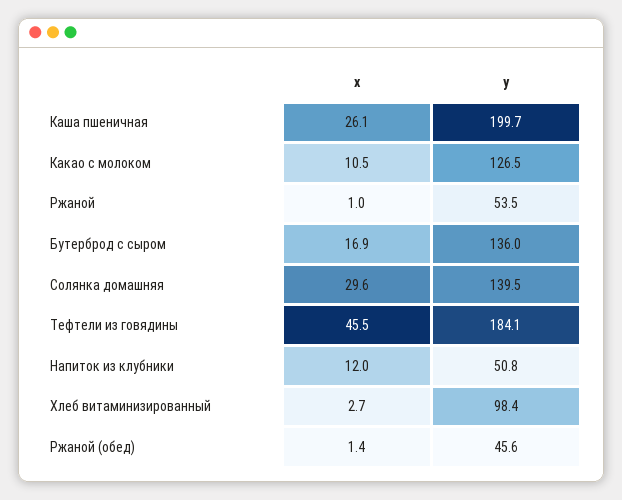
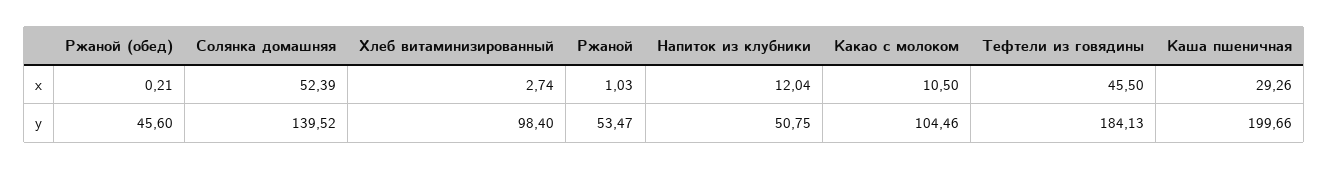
x, Каша пшеничная: 26.1 -> 29.26
y, Какао с молоком: 126.5 -> 104.46
x, Бутерброд с сыром: 16.9 -> none
y, Бутерброд с сыром: 136 -> none
x, Солянка домашняя: 29.6 -> 52.39
x, Ржаной (обед): 1.4 -> 0.21

